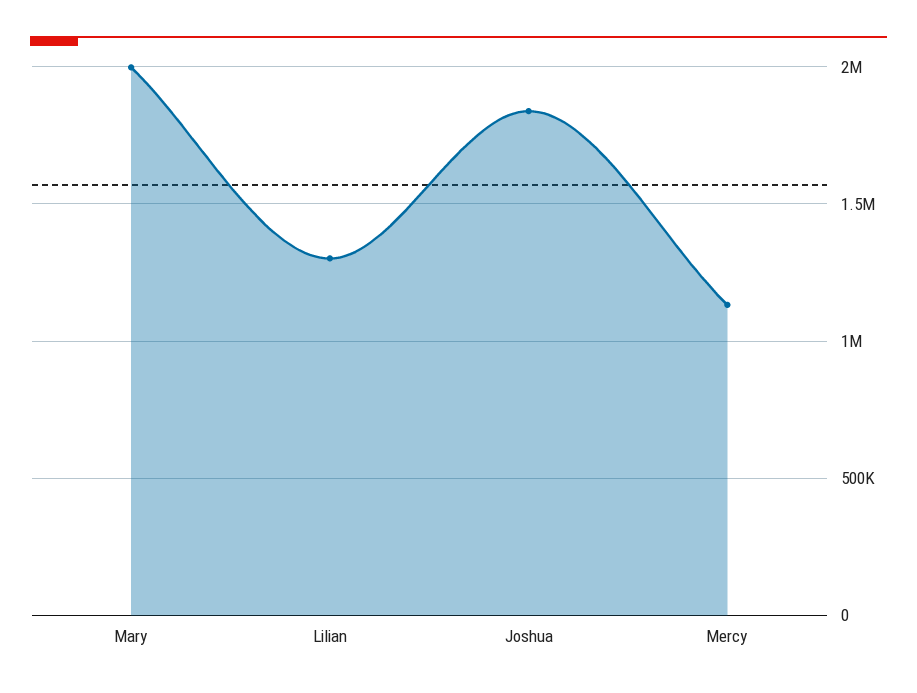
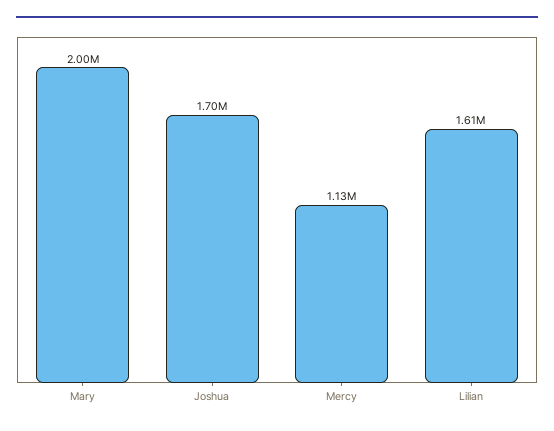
Lilian: 1300000 -> 1610000
Joshua: 1850000 -> 1700000

